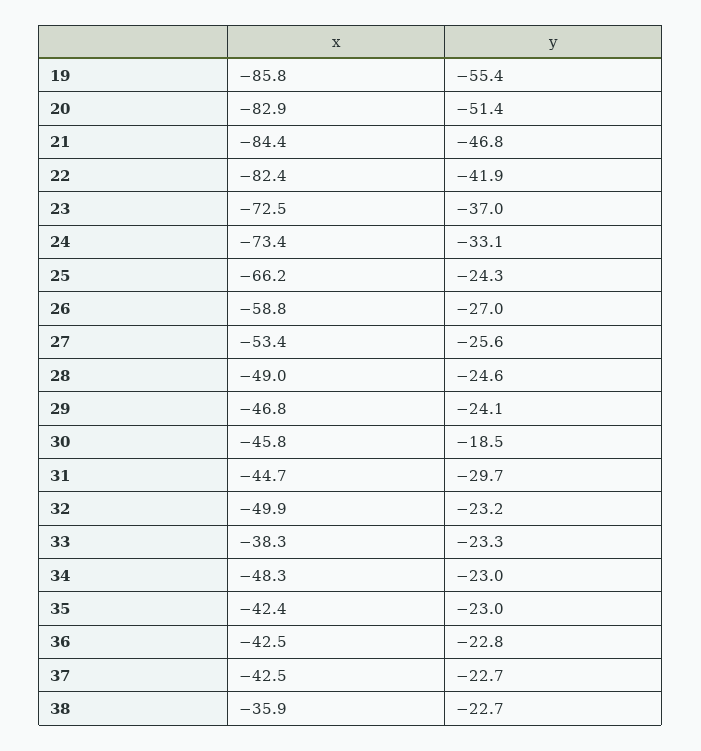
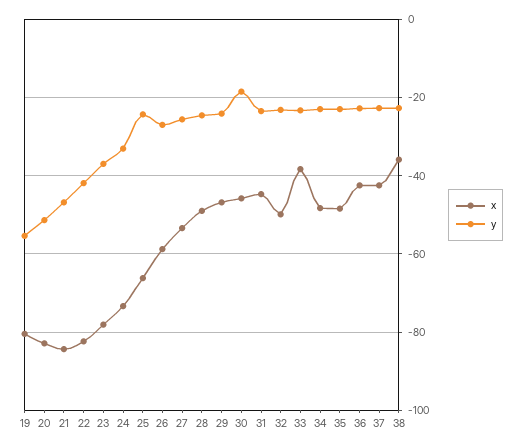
x, 19: -85.8 -> -80
x, 23: -72.5 -> -78
y, 31: -29.7 -> -24
x, 35: -42.4 -> -48

